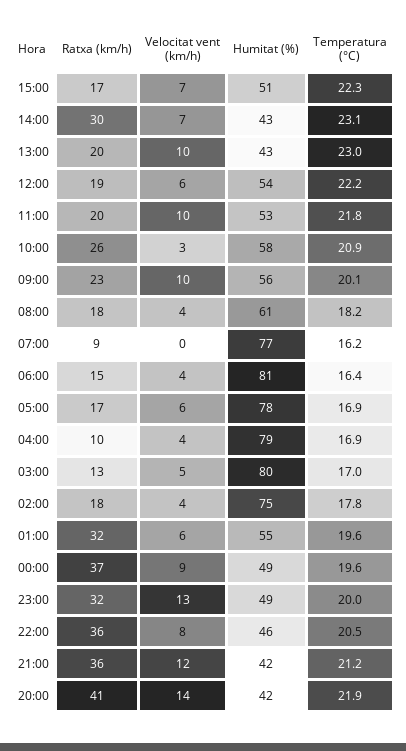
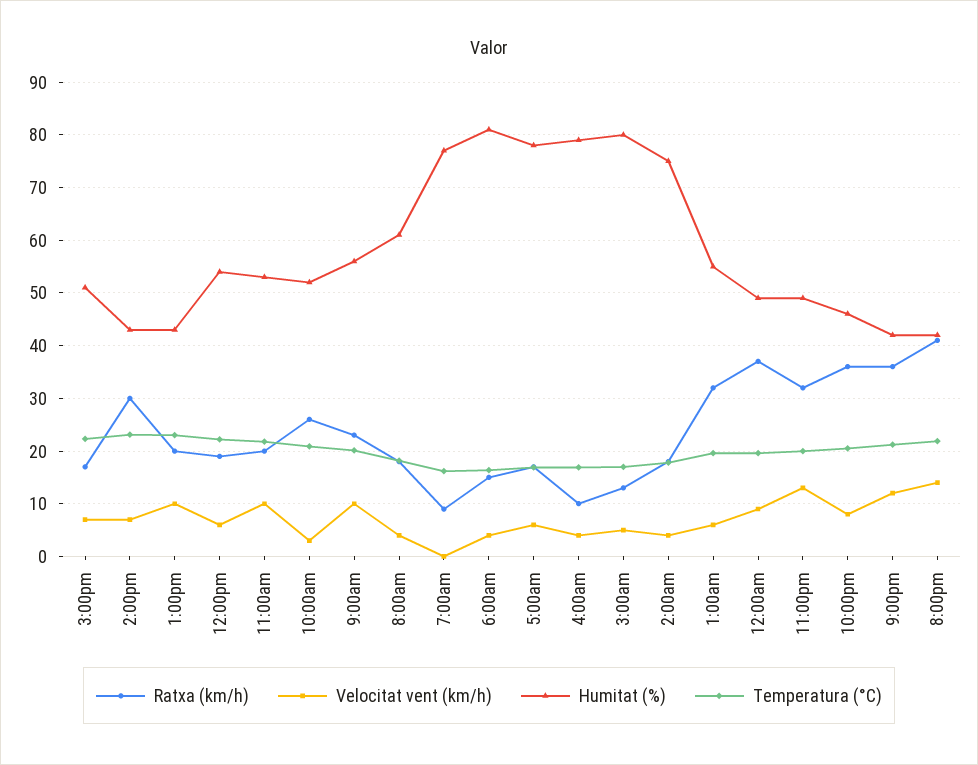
Humitat (%), 10:00: 58 -> 52

